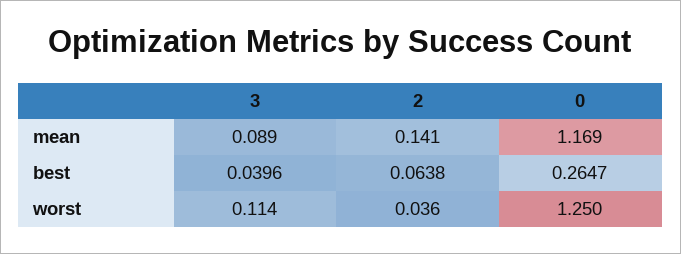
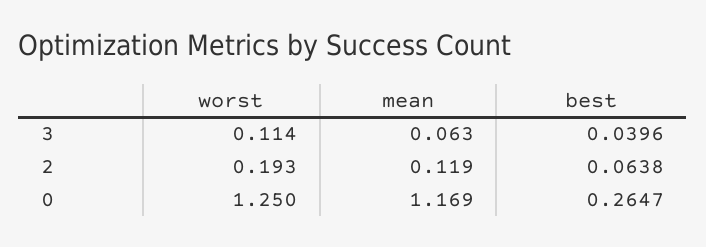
3, mean: 0.089 -> 0.063
2, mean: 0.141 -> 0.119
2, worst: 0.036 -> 0.193

